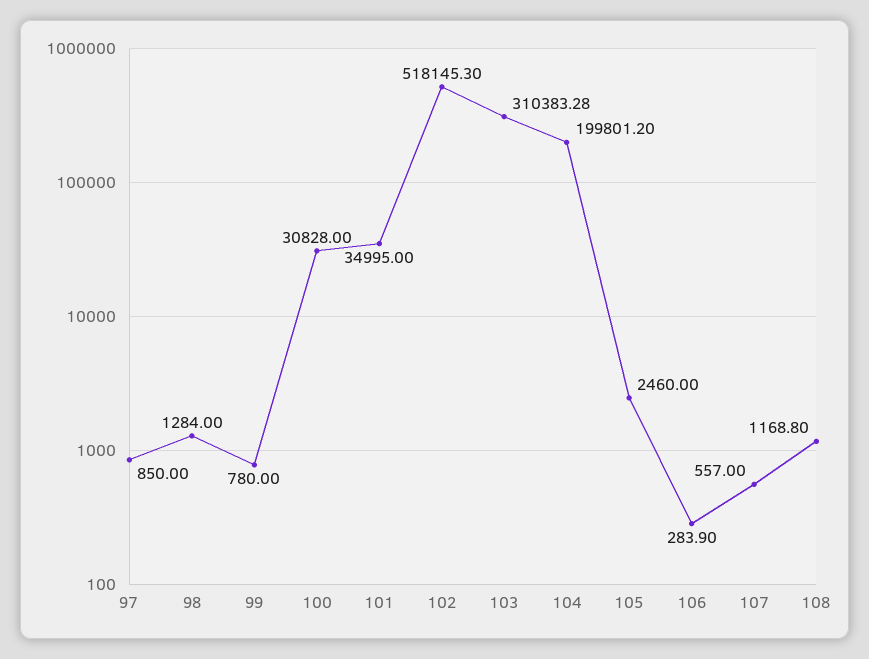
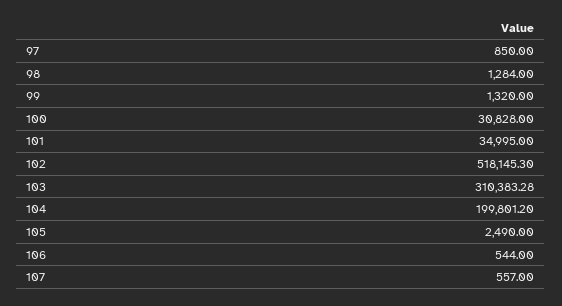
99: 780 -> 1320
105: 2460 -> 2490
106: 283.9 -> 544
108: 1168.8 -> none

